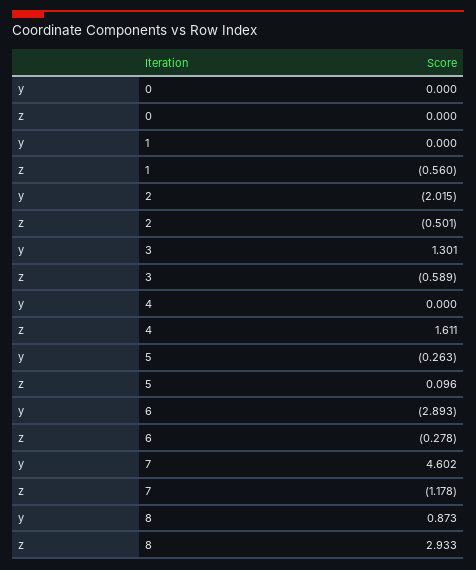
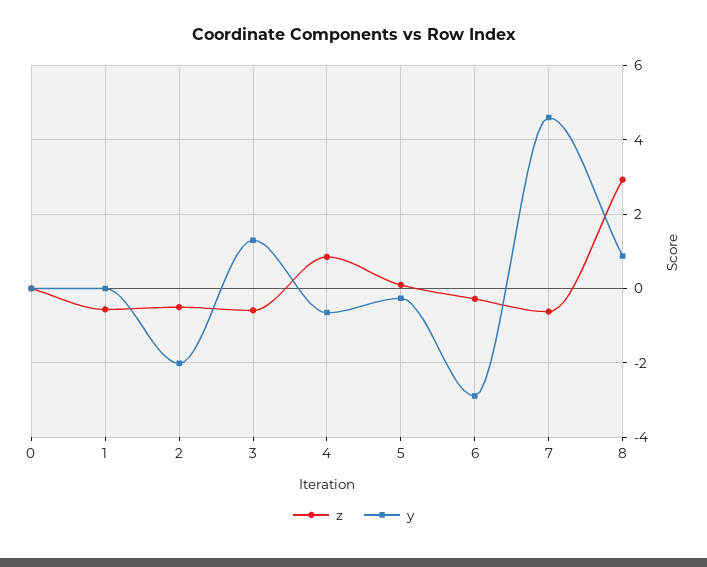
y, 4: 0 -> -0.6
z, 4: 1.611 -> 0.8
z, 7: -1.178 -> -0.6

